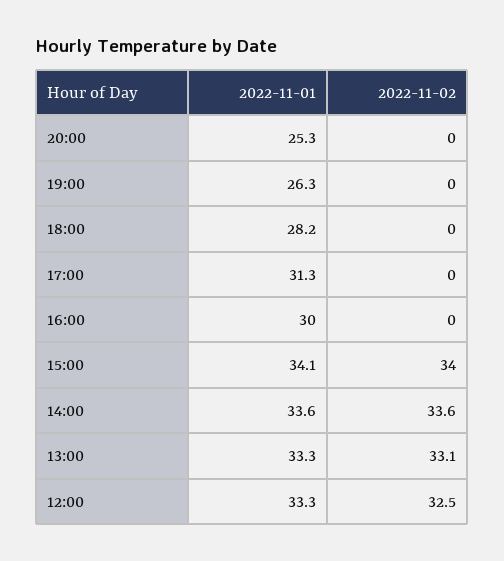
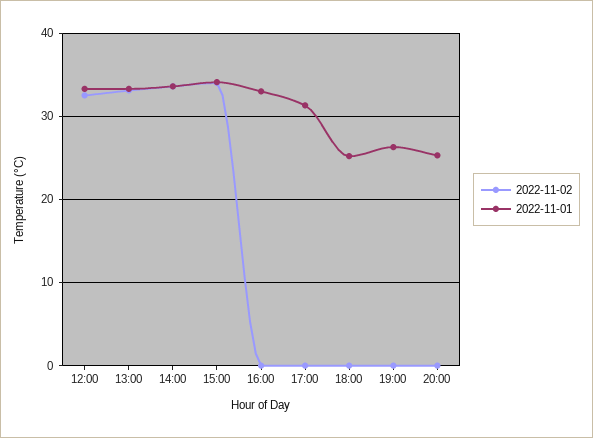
2022-11-01, 18:00: 28.2 -> 25
2022-11-01, 16:00: 30 -> 33

